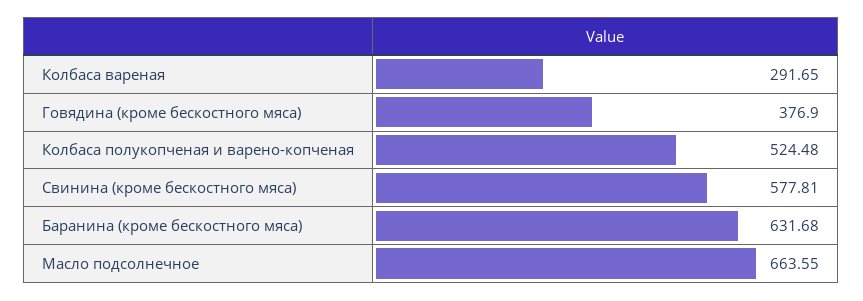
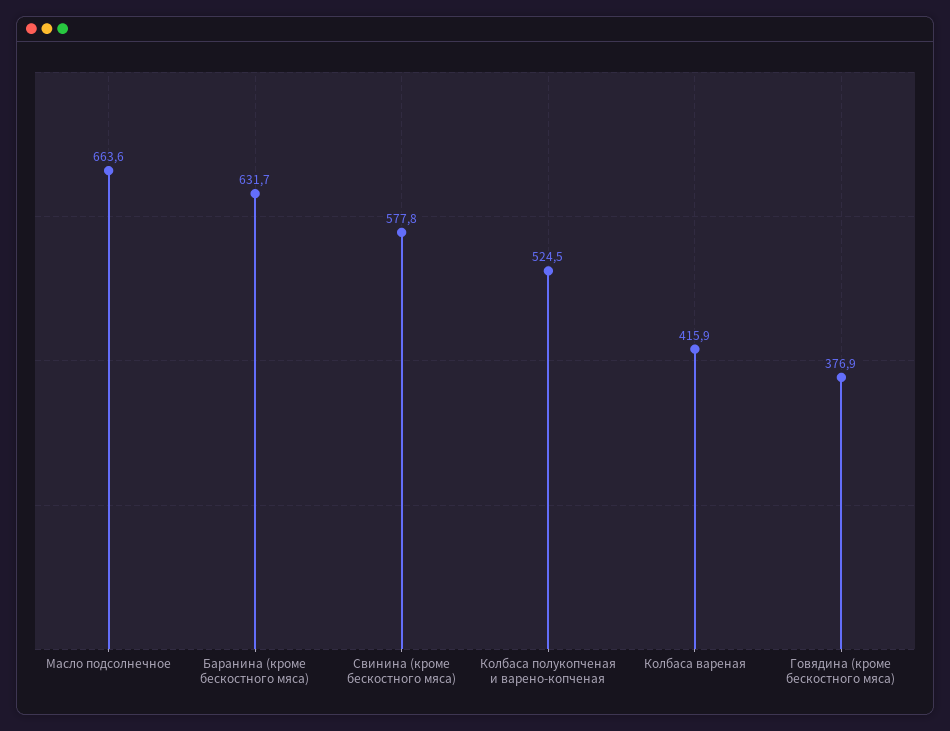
Колбаса вареная: 291.65 -> 415.9

